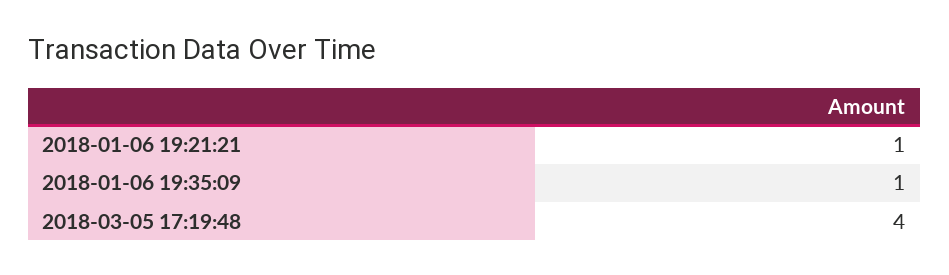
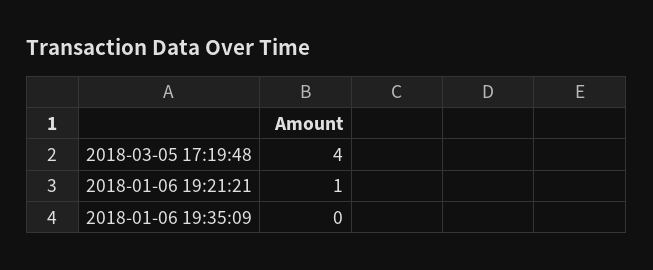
2018-01-06 19:35:09: 1 -> 0

